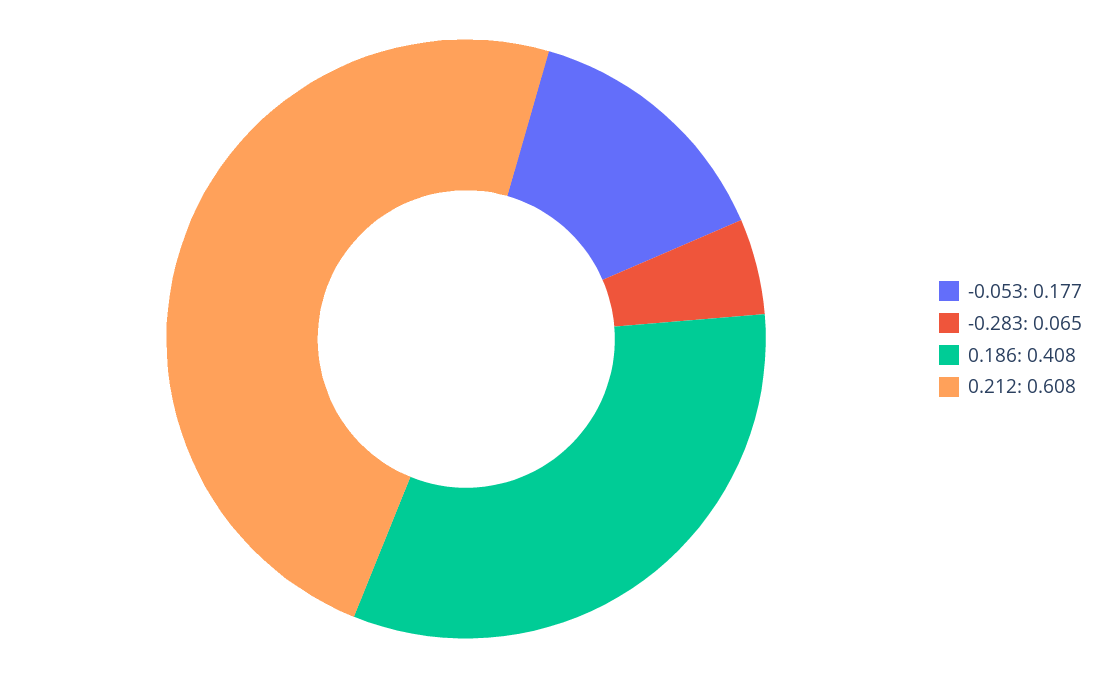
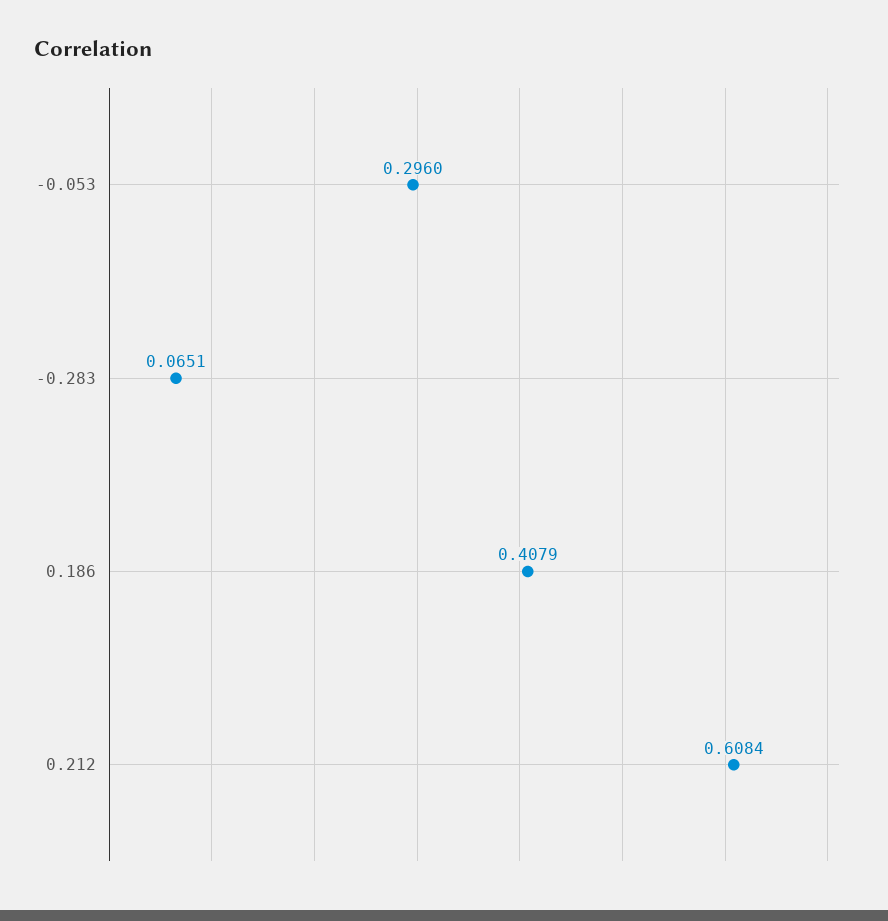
-0.053: 0.177 -> 0.296

